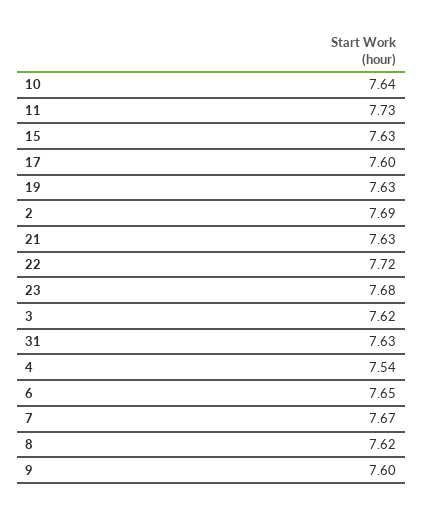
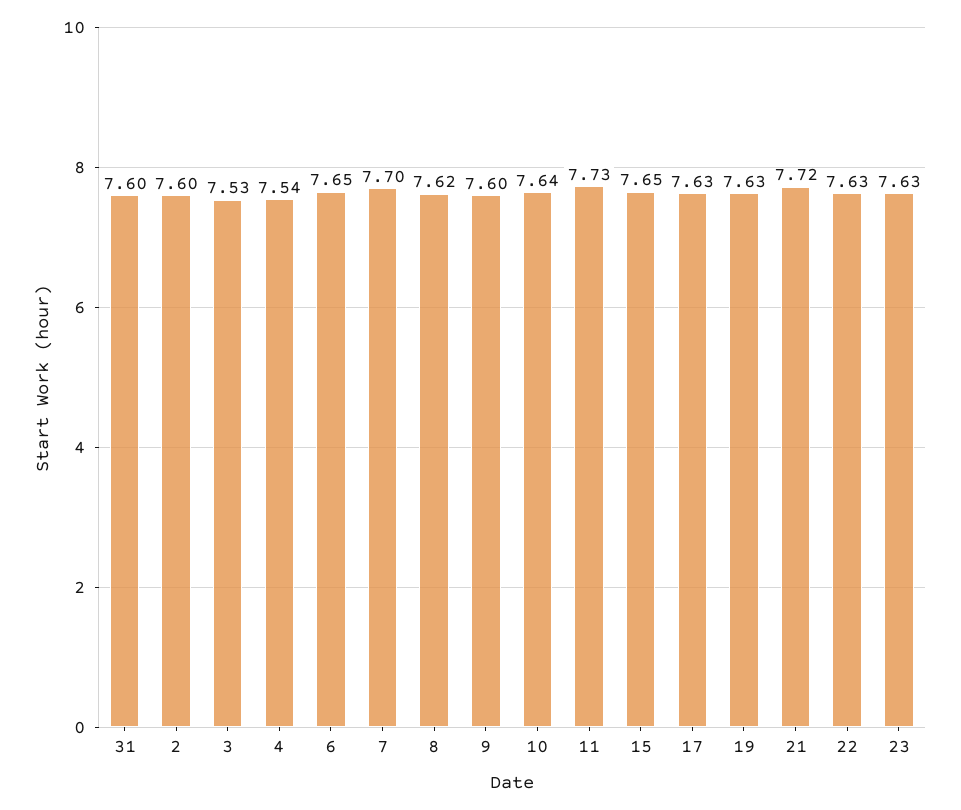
15: 7.63 -> 7.65
17: 7.6 -> 7.63
2: 7.69 -> 7.6
21: 7.63 -> 7.72
22: 7.72 -> 7.63
23: 7.68 -> 7.63
3: 7.62 -> 7.53
31: 7.63 -> 7.6
7: 7.67 -> 7.7

